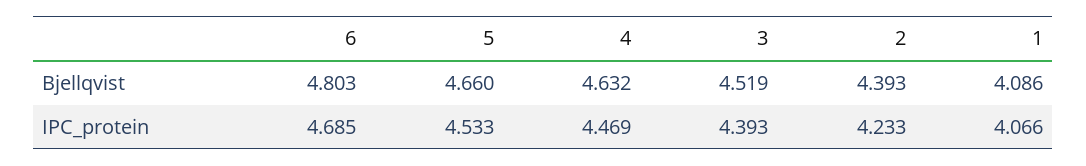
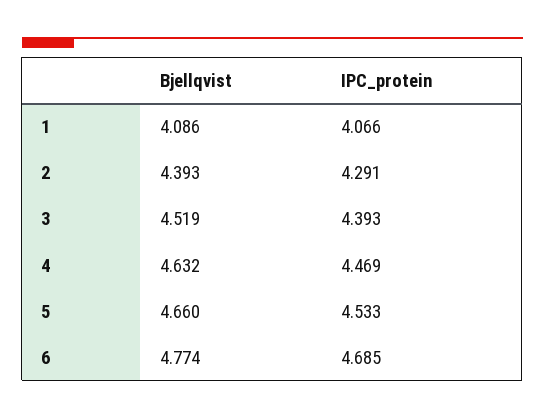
6, Bjellqvist: 4.803 -> 4.774
2, IPC_protein: 4.233 -> 4.291

